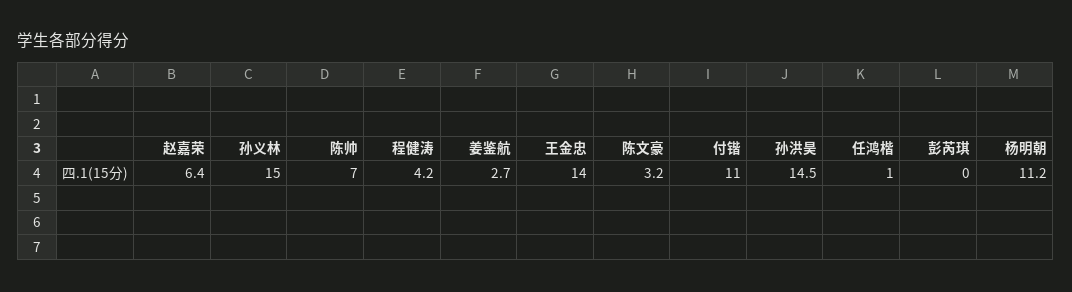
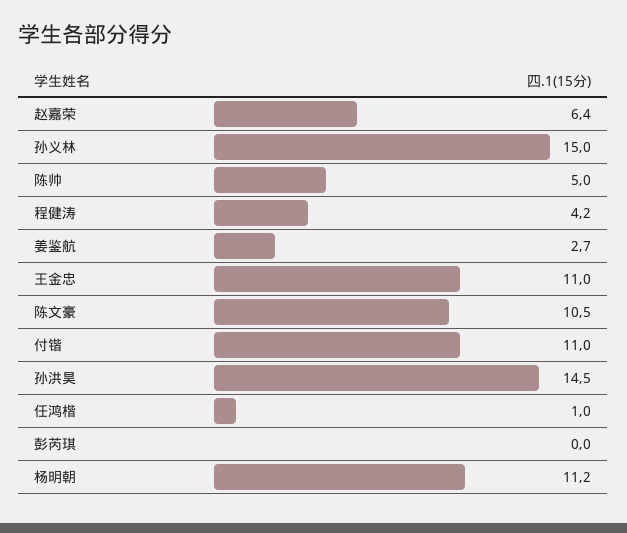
陈帅: 7 -> 5
王金忠: 14 -> 11
陈文豪: 3.2 -> 10.5

